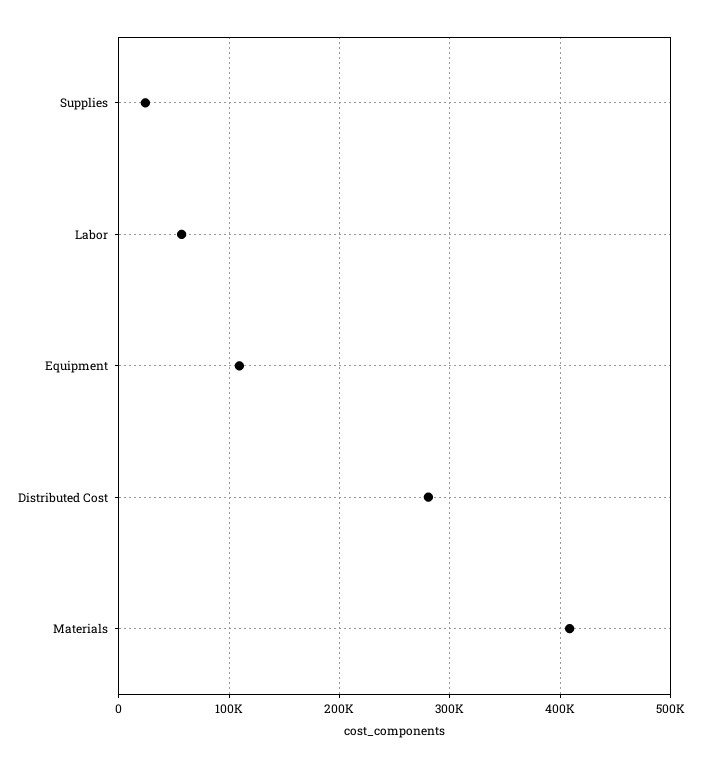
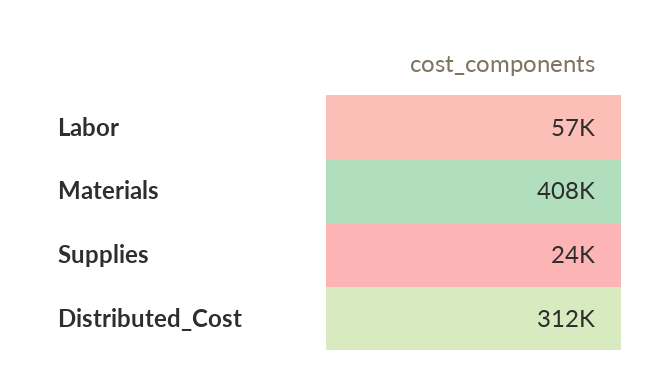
Equipment: 110000 -> none
Distributed Cost: 280000 -> 312000

